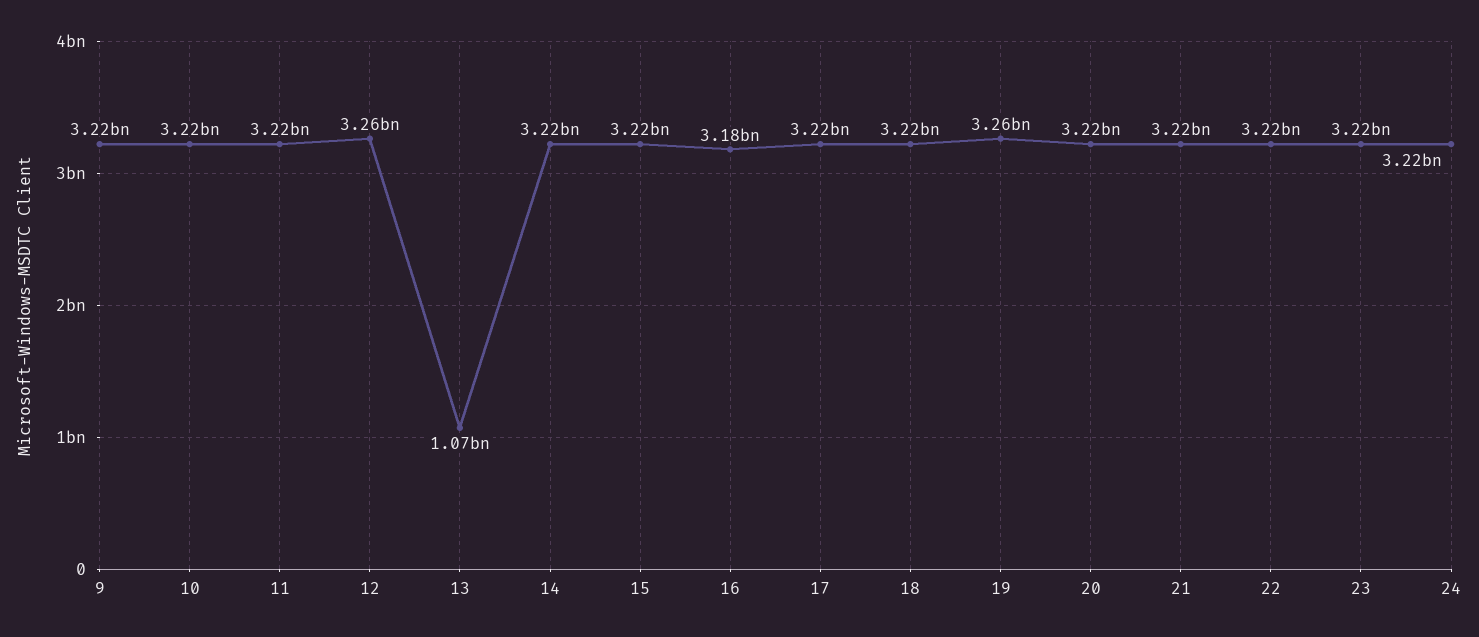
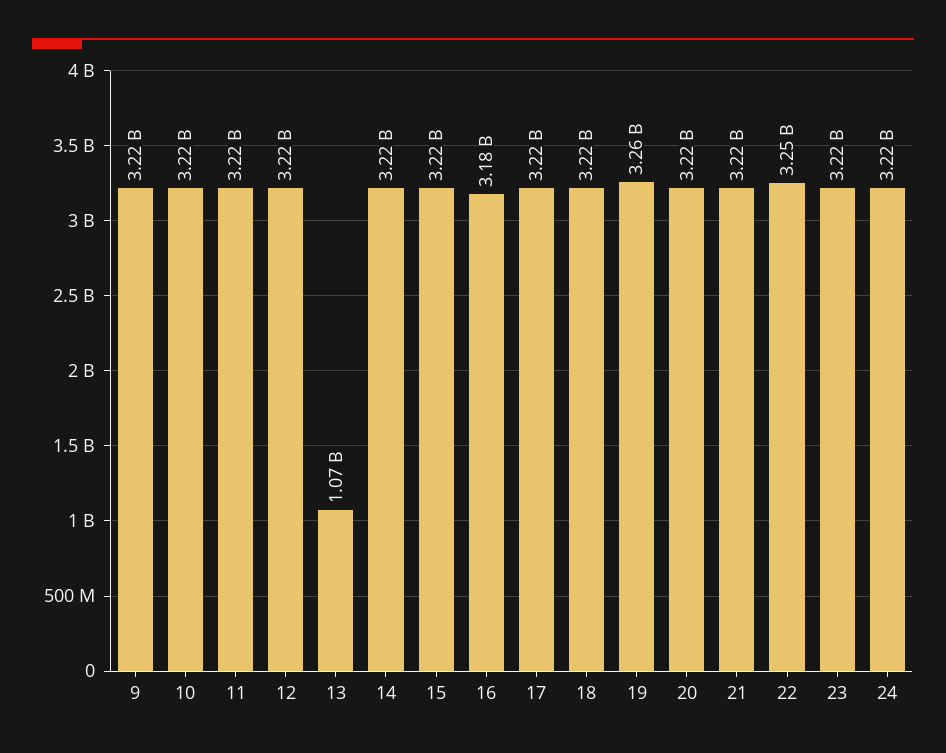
12: 3260000000 -> 3220000000
22: 3220000000 -> 3250000000

